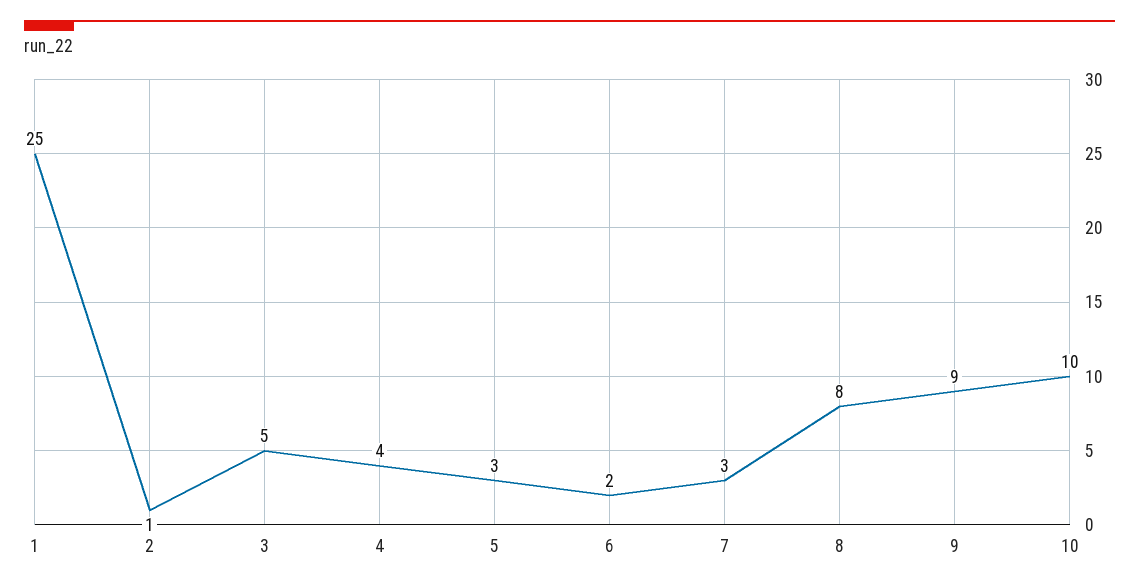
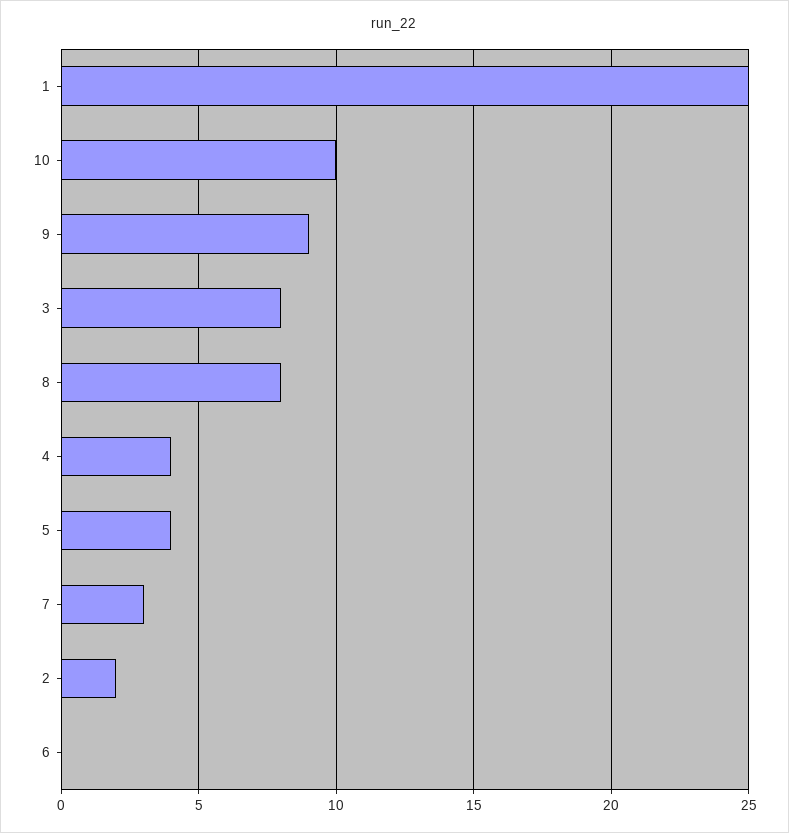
2: 1 -> 2
3: 5 -> 8
5: 3 -> 4
6: 2 -> 0

